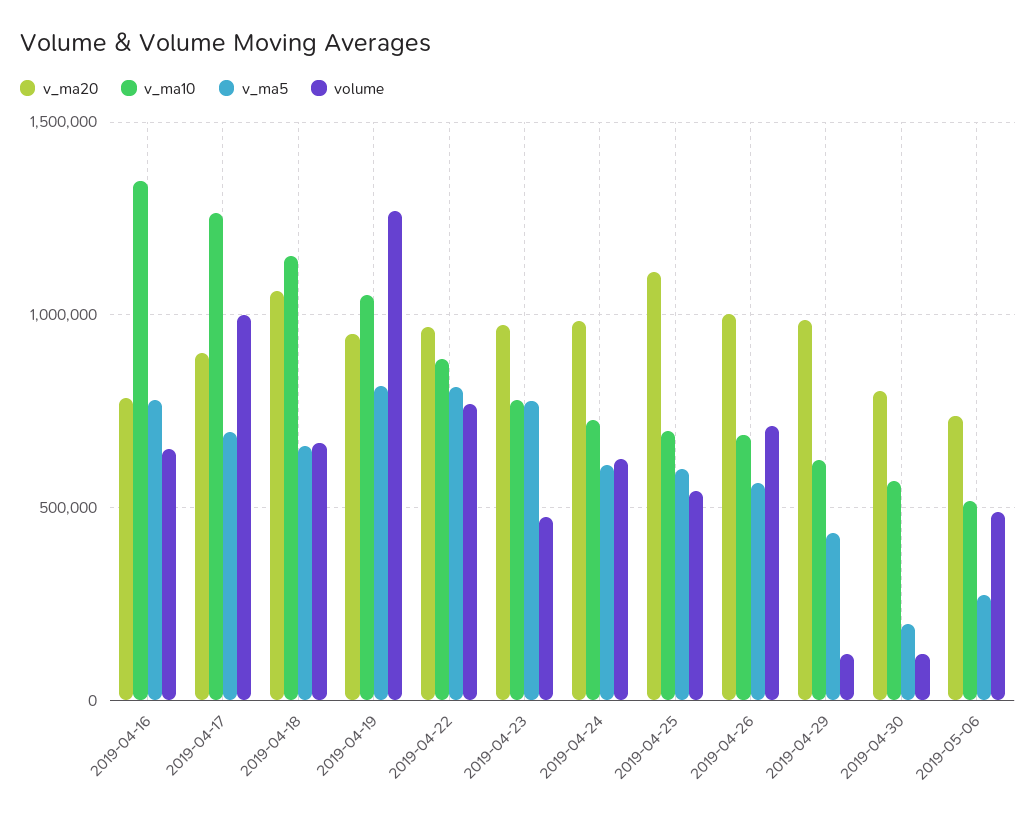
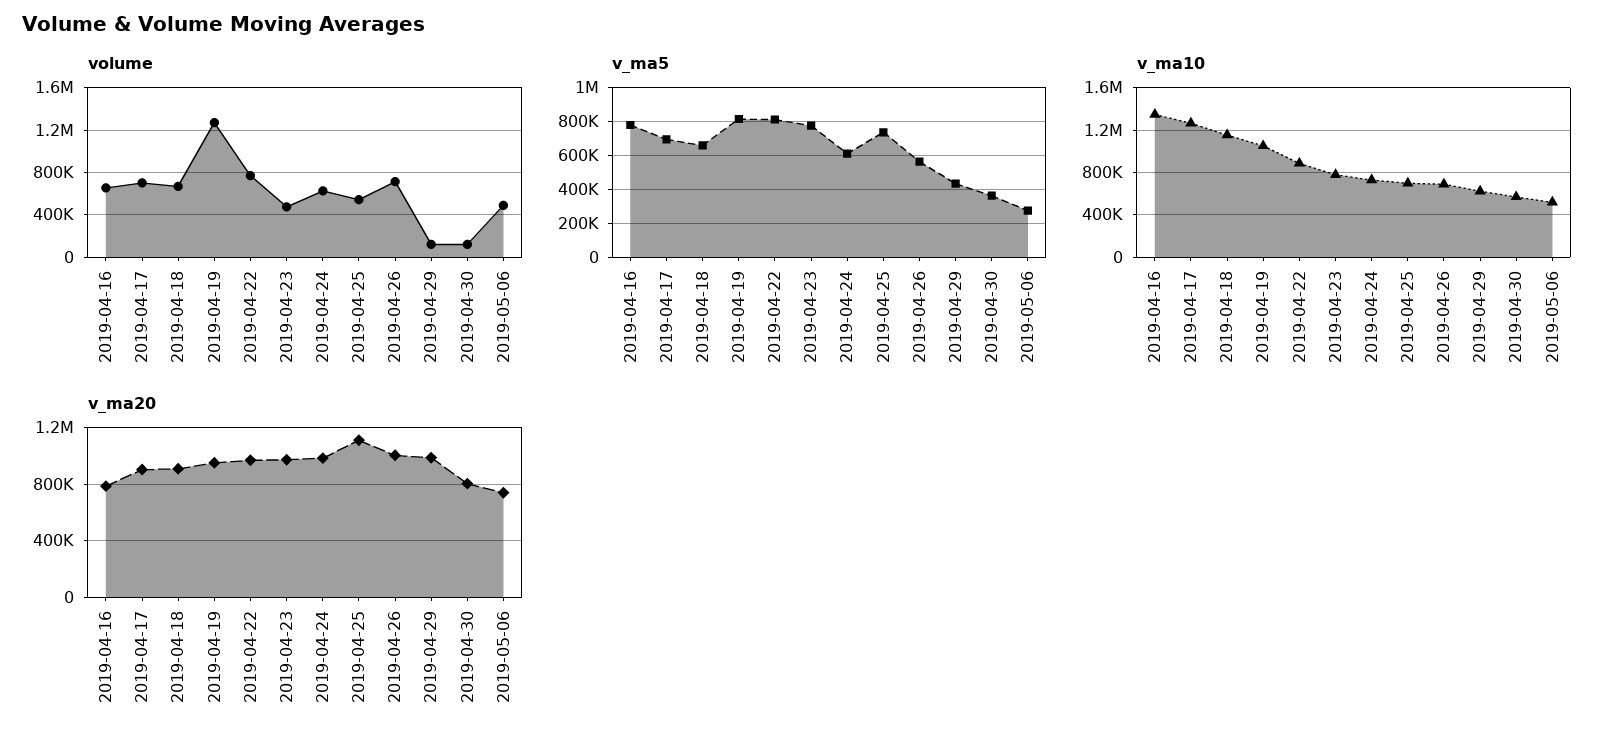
volume, 2019-04-17: 1000000 -> 700000
v_ma20, 2019-04-18: 1050000 -> 900000
v_ma5, 2019-04-25: 600000 -> 750000
v_ma5, 2019-04-30: 200000 -> 350000

